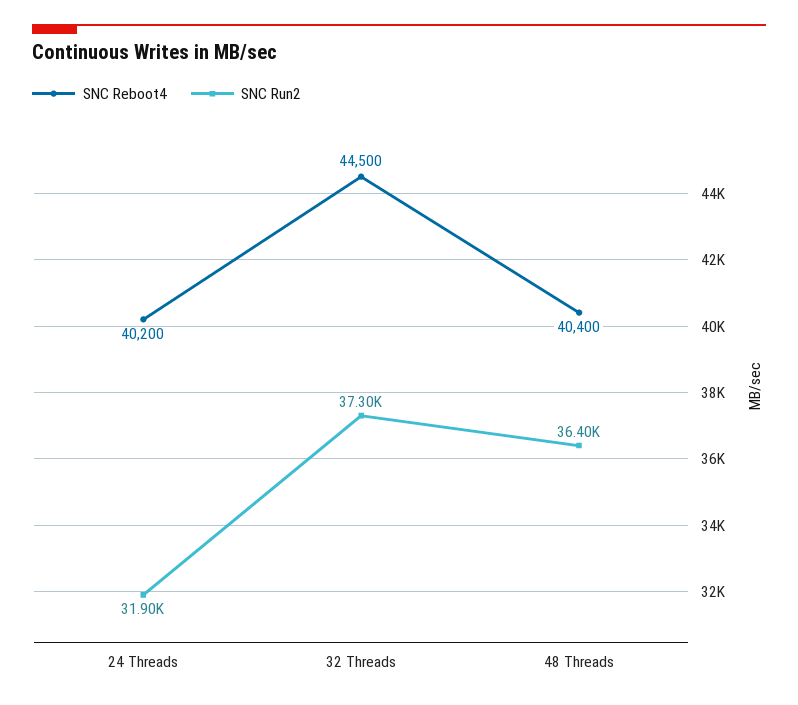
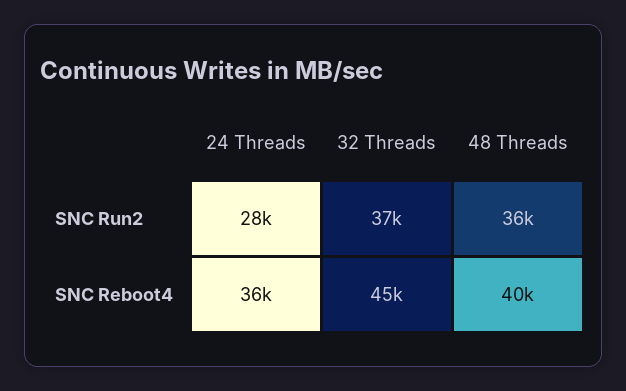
SNC Reboot4, 24 Threads: 40200 -> 36000
SNC Run2, 24 Threads: 31900 -> 28000

